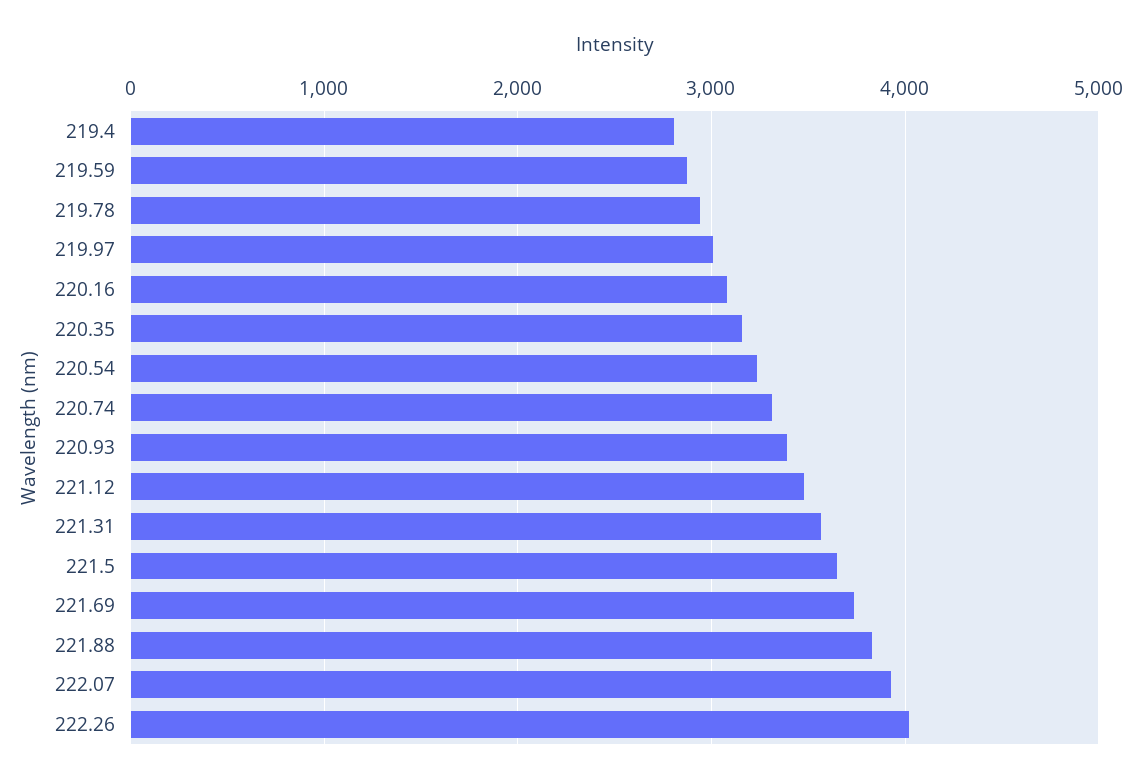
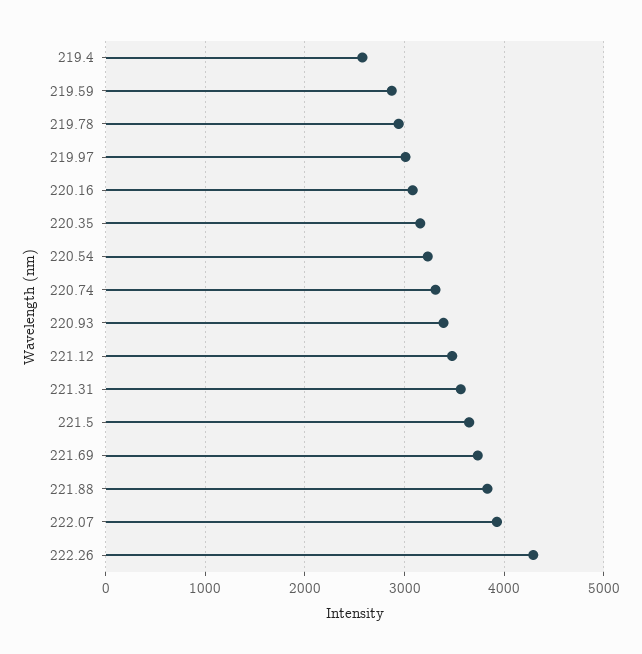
219.4: 2800 -> 2600
222.26: 4000 -> 4300

